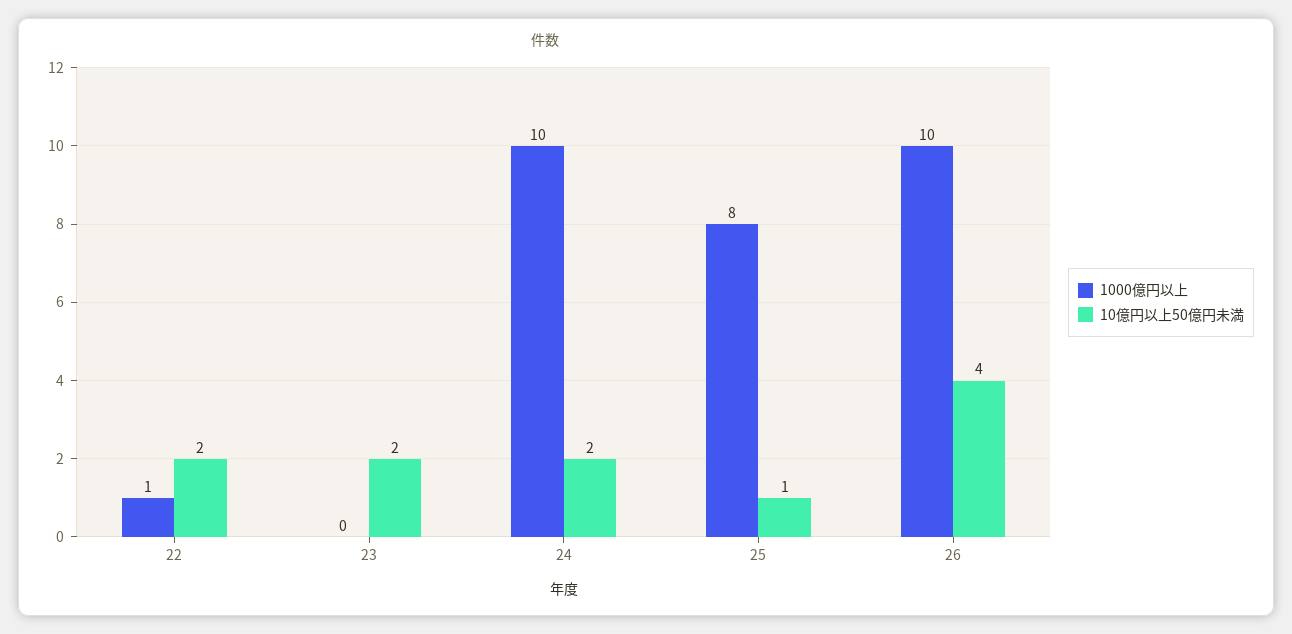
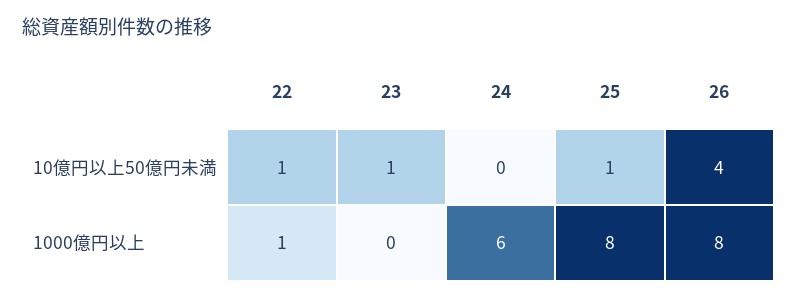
10億円以上50億円未満, 22: 2 -> 1
10億円以上50億円未満, 23: 2 -> 1
1000億円以上, 24: 10 -> 6
10億円以上50億円未満, 24: 2 -> 0
1000億円以上, 26: 10 -> 8

